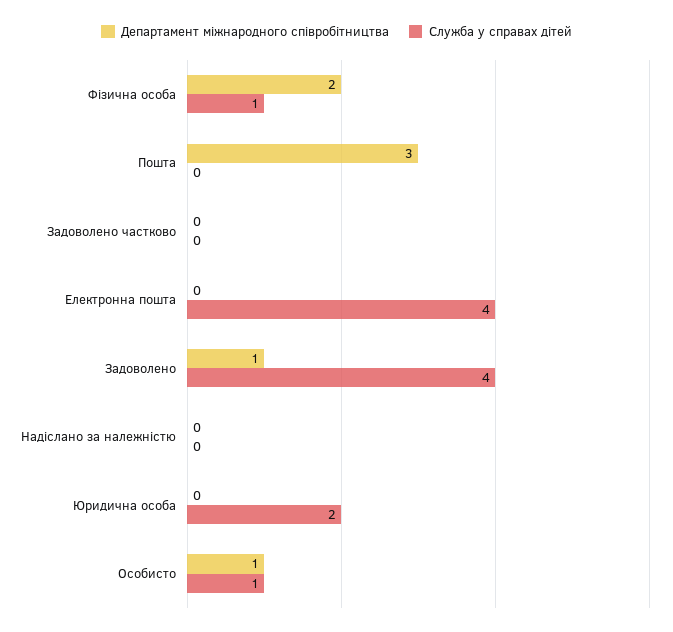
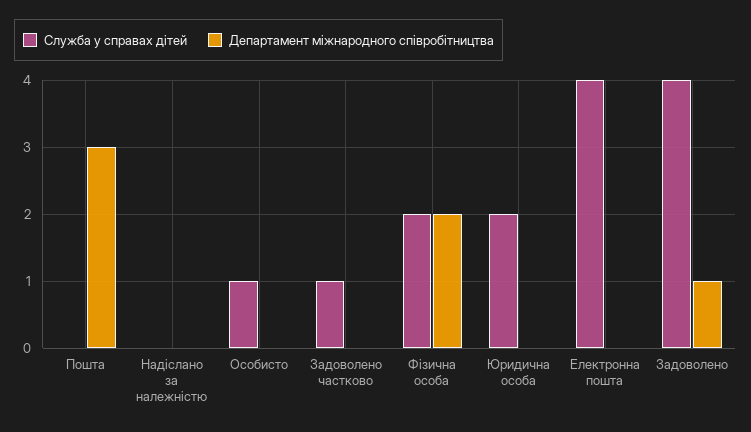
Служба у справах дітей, Фізична особа: 1 -> 2
Служба у справах дітей, Задоволено частково: 0 -> 1
Департамент міжнародного співробітництва, Особисто: 1 -> 0

